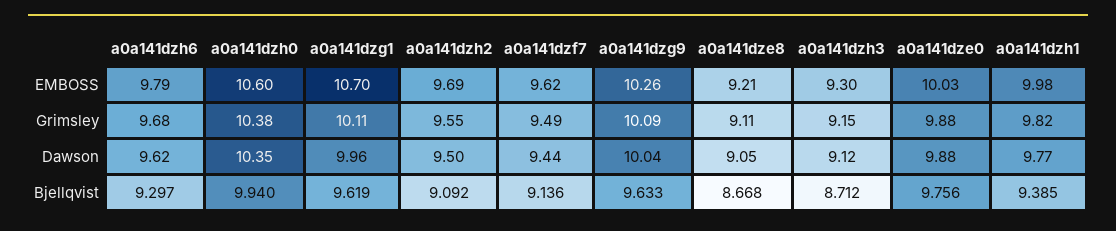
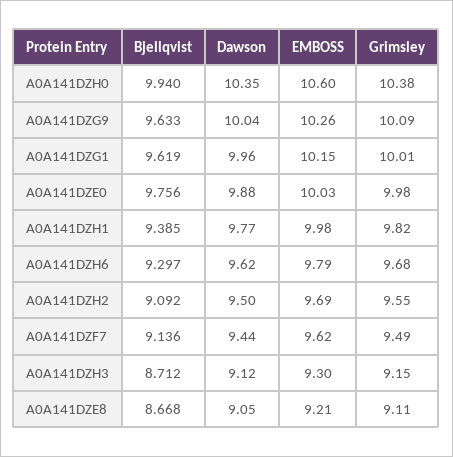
a0a141dzg1, EMBOSS: 10.7 -> 10.15
a0a141dzg1, Grimsley: 10.11 -> 10.01
a0a141dze0, Grimsley: 9.88 -> 9.98

